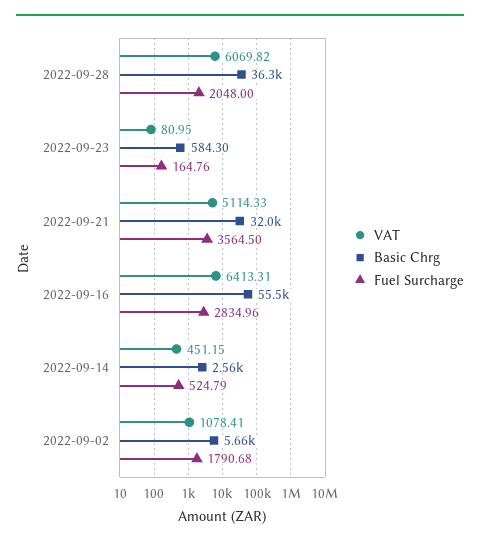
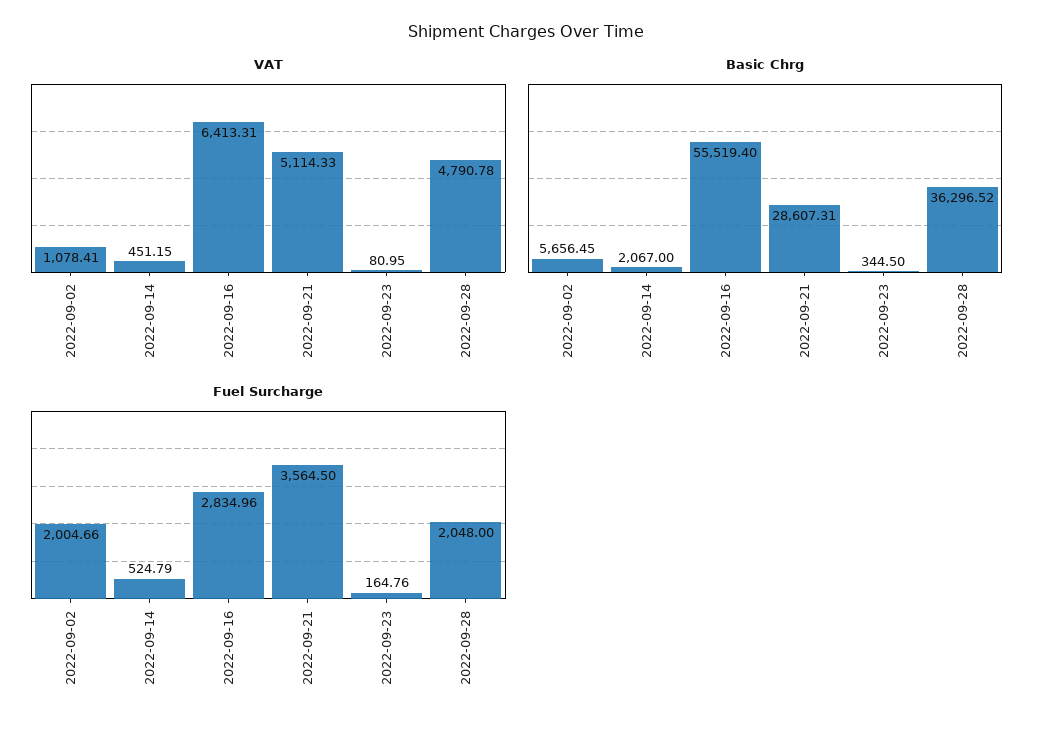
VAT, 2022-09-28: 6069.82 -> 4790.78
Basic Chrg, 2022-09-23: 584.3 -> 344.5
Basic Chrg, 2022-09-21: 32000 -> 28607.31
Basic Chrg, 2022-09-14: 2560 -> 2067
Fuel Surcharge, 2022-09-02: 1790.68 -> 2004.66

